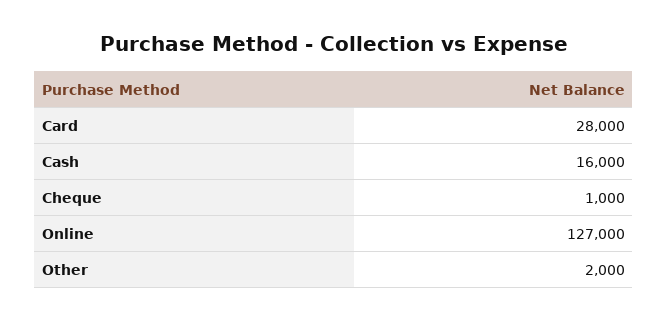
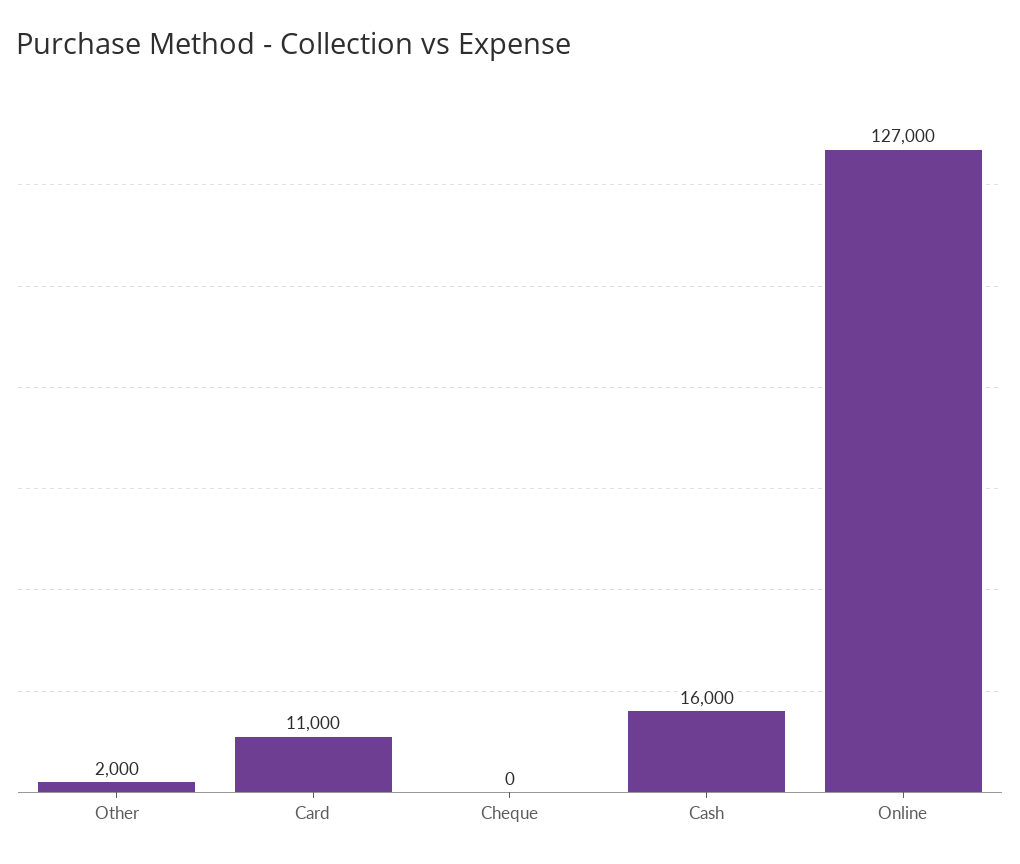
Card: 28000 -> 11000
Cheque: 1000 -> 0

